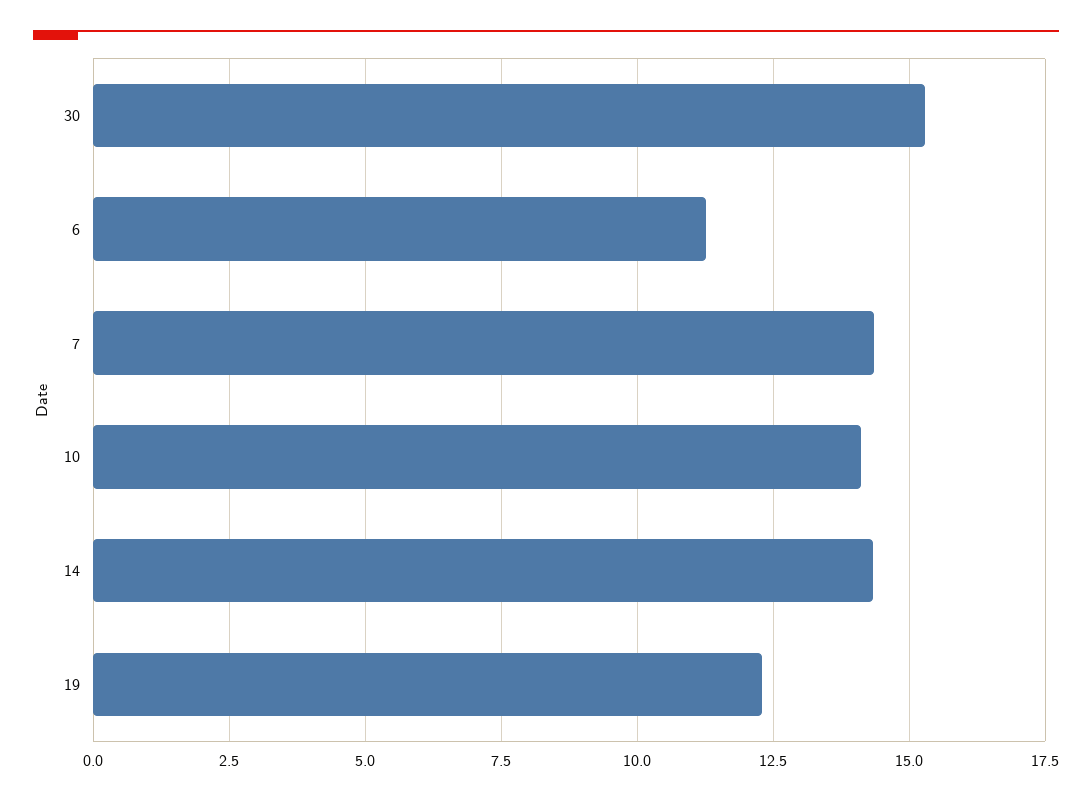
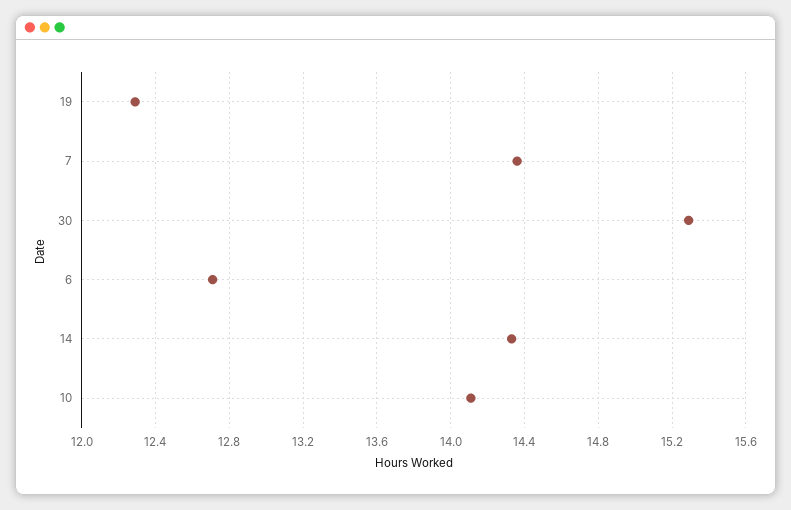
6: 11.25 -> 12.7

